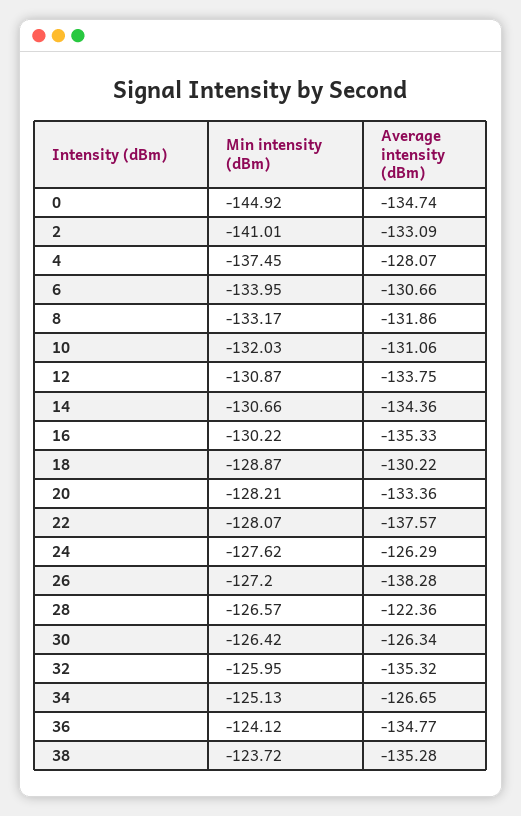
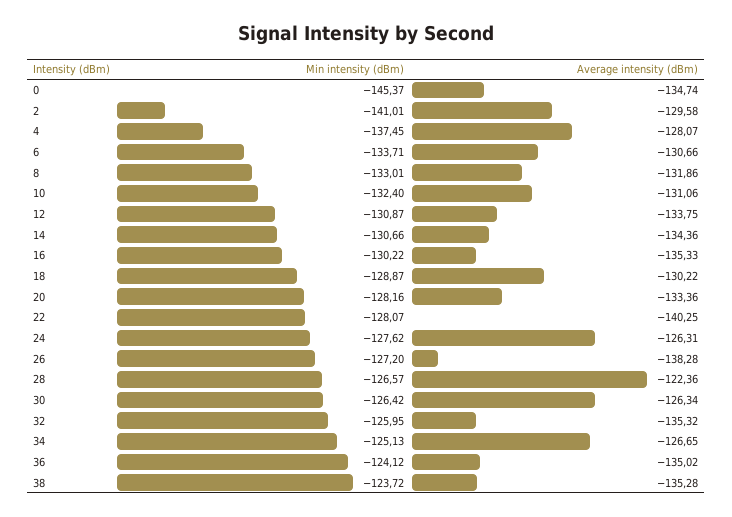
Min intensity (dBm), 0: -144.92 -> -145.37
Average intensity (dBm), 2: -133.09 -> -129.58
Min intensity (dBm), 6: -133.95 -> -133.71
Min intensity (dBm), 8: -133.17 -> -133.01
Min intensity (dBm), 10: -132.03 -> -132.4
Min intensity (dBm), 20: -128.21 -> -128.16
Average intensity (dBm), 22: -137.57 -> -140.25
Average intensity (dBm), 24: -126.29 -> -126.31
Average intensity (dBm), 36: -134.77 -> -135.02

